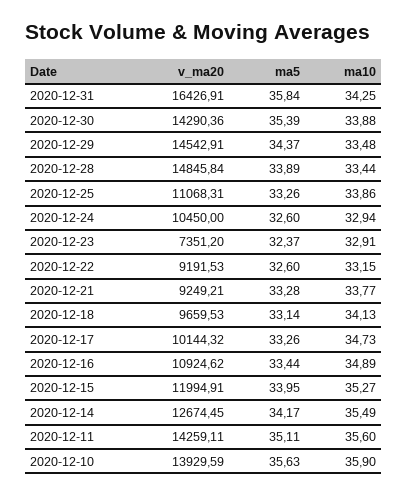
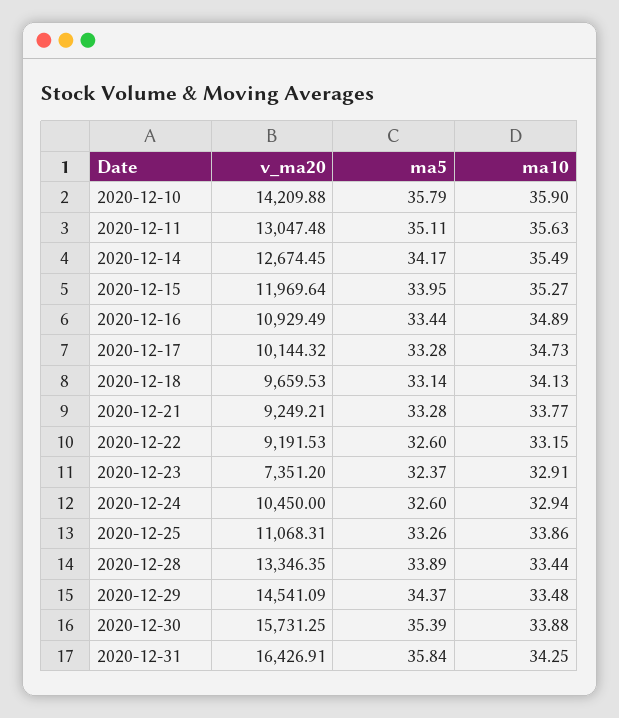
v_ma20, 2020-12-30: 14290.36 -> 15731.25
v_ma20, 2020-12-29: 14542.91 -> 14541.09
v_ma20, 2020-12-28: 14845.84 -> 13346.35
ma5, 2020-12-17: 33.26 -> 33.28
v_ma20, 2020-12-16: 10924.62 -> 10929.49
v_ma20, 2020-12-15: 11994.91 -> 11969.64
v_ma20, 2020-12-11: 14259.11 -> 13047.48
ma10, 2020-12-11: 35.6 -> 35.63
v_ma20, 2020-12-10: 13929.59 -> 14209.88
ma5, 2020-12-10: 35.63 -> 35.79

